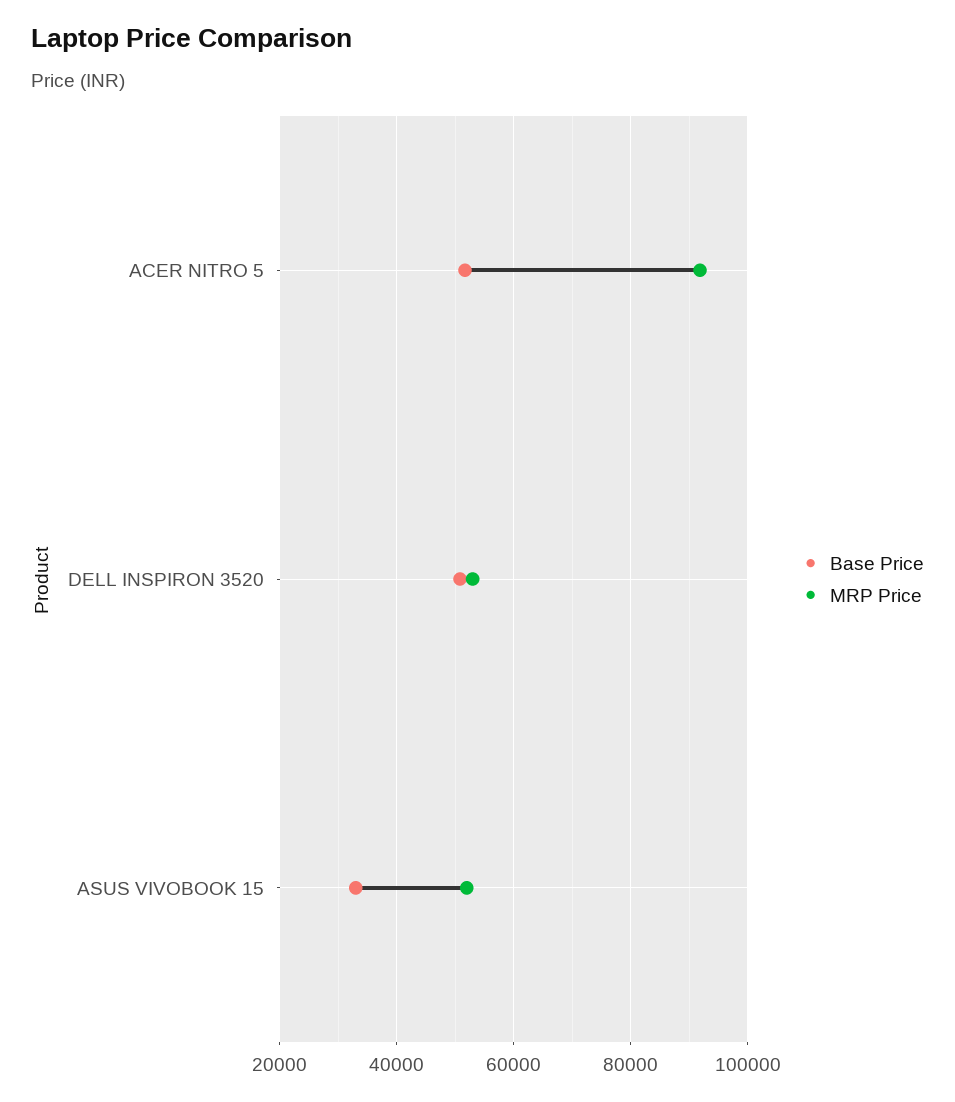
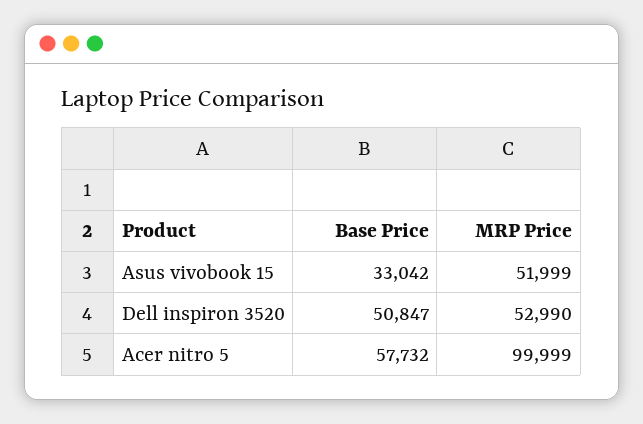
Base Price, ACER NITRO 5: 52000 -> 57732
MRP Price, ACER NITRO 5: 92000 -> 99999

